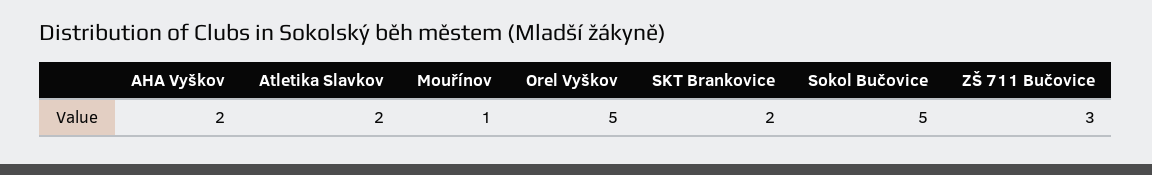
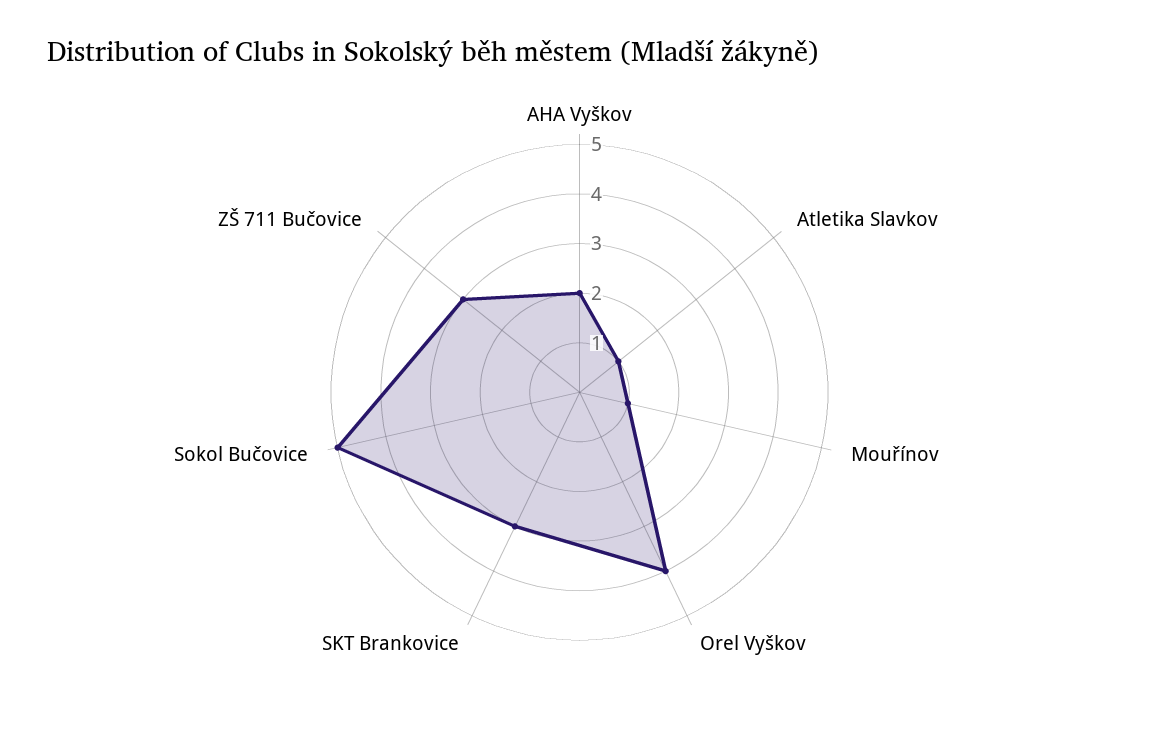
Atletika Slavkov: 2 -> 1
Orel Vyškov: 5 -> 4
SKT Brankovice: 2 -> 3

